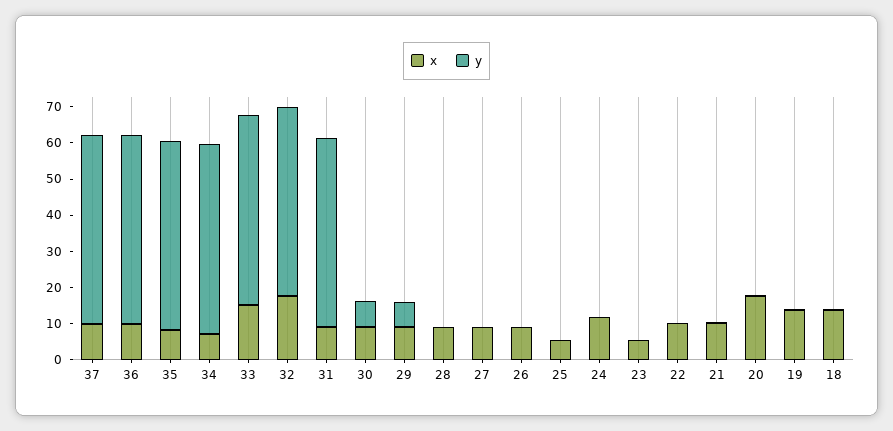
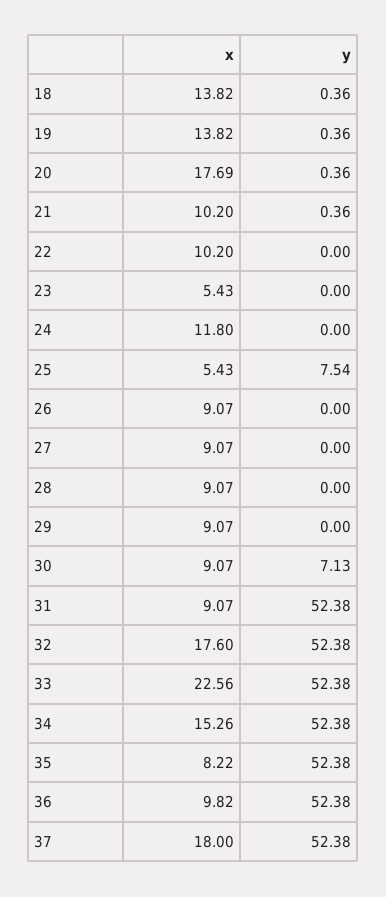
x, 37: 10 -> 18
x, 34: 7.5 -> 15.26
x, 33: 15 -> 22.56
y, 29: 7.5 -> 0
y, 25: 0 -> 7.54

